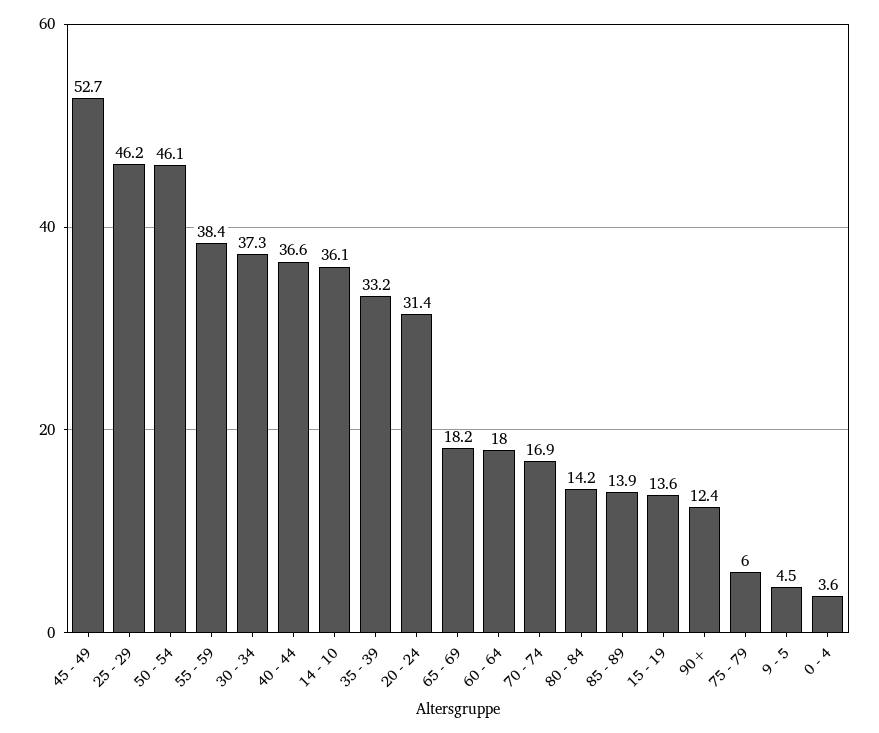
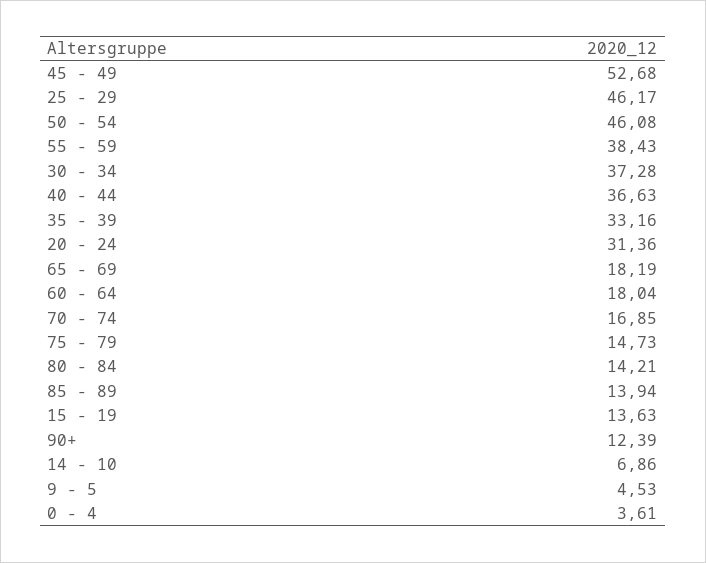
14 - 10: 36.1 -> 6.86
75 - 79: 6 -> 14.73

